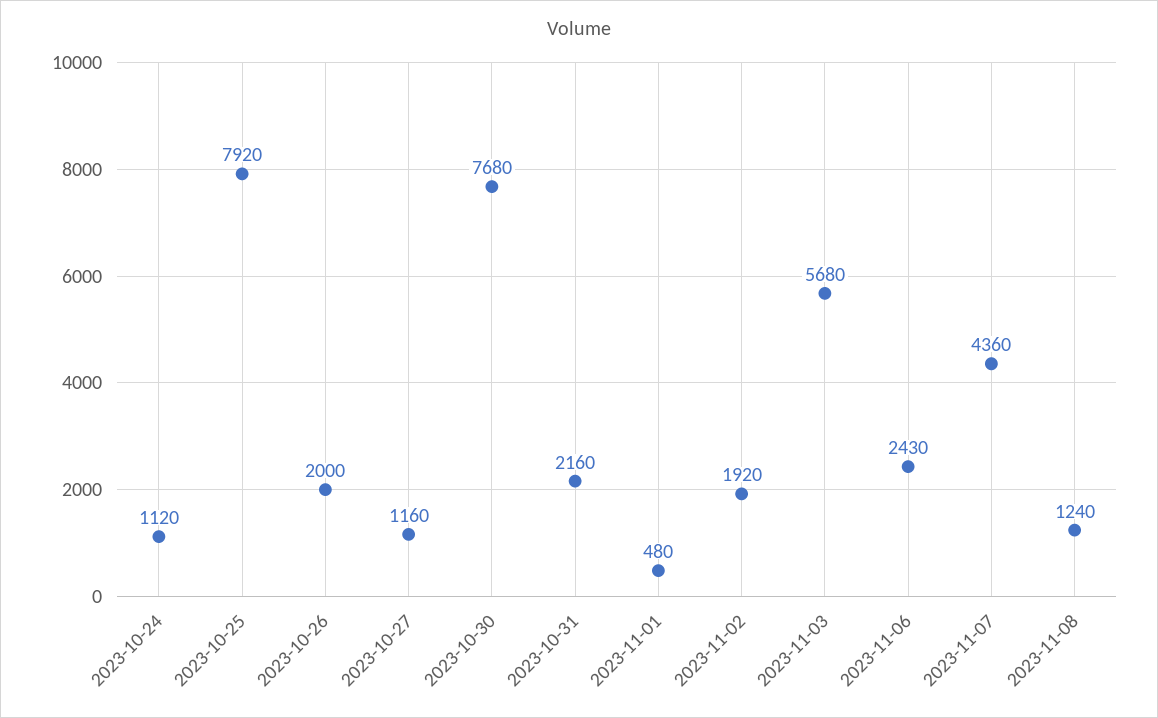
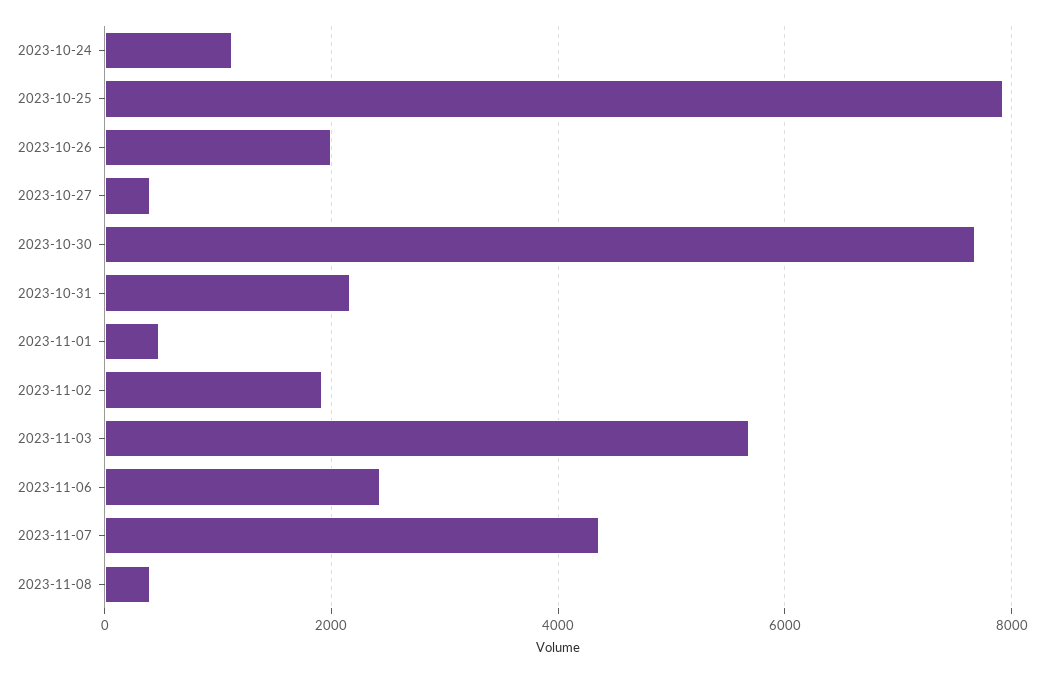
2023-10-27: 1160 -> 400
2023-11-08: 1240 -> 400

